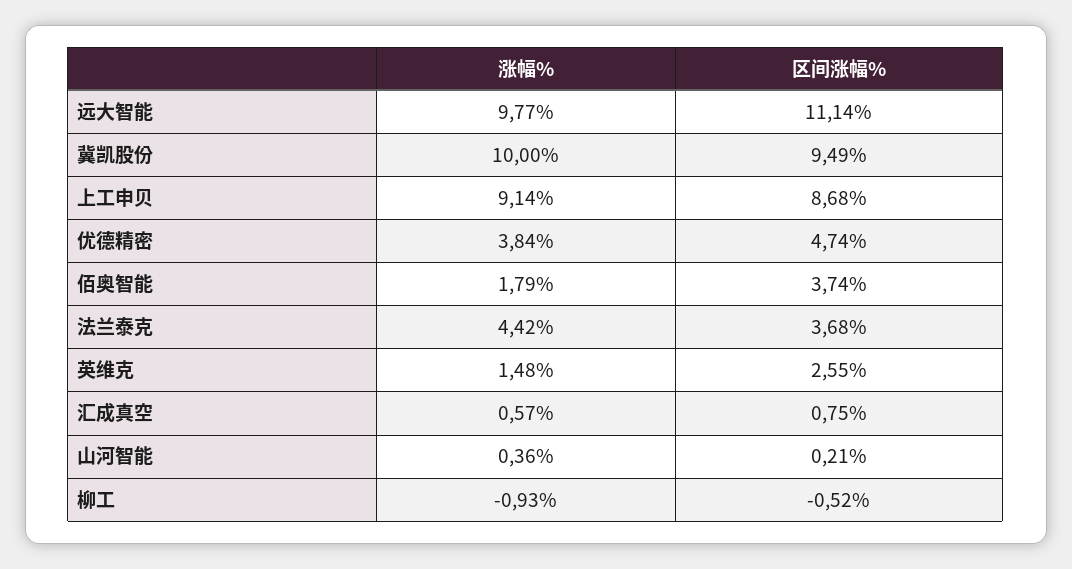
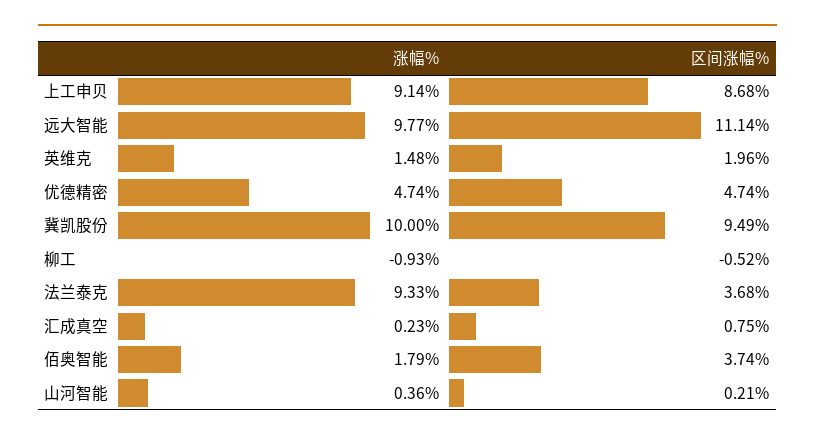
涨幅%, 优德精密: 3.84 -> 4.74
涨幅%, 法兰泰克: 4.42 -> 9.33
区间涨幅%, 英维克: 2.55 -> 1.96
涨幅%, 汇成真空: 0.57 -> 0.23

